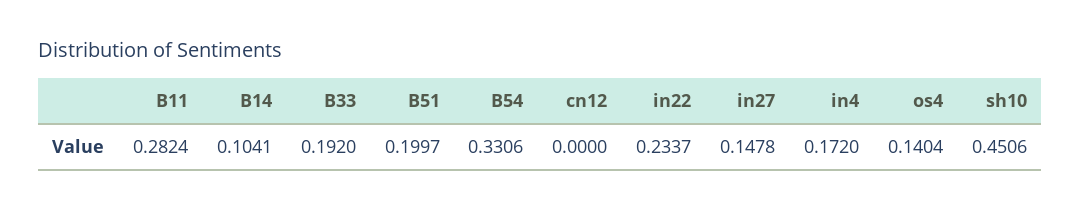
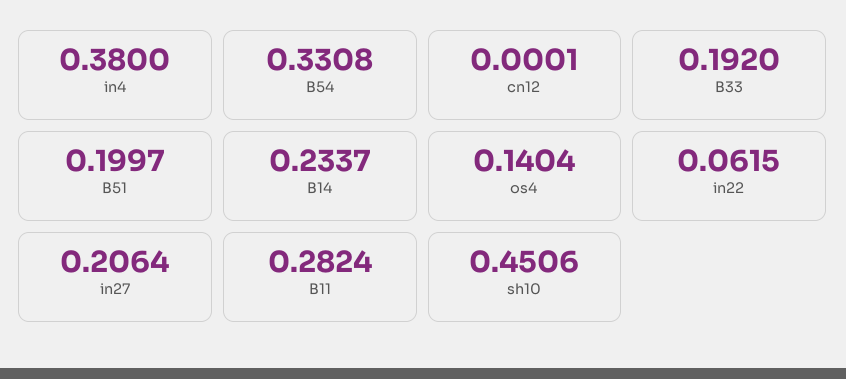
B14: 0.1041 -> 0.2337
B54: 0.3306 -> 0.3308
cn12: 0 -> 0.0001
in22: 0.2337 -> 0.0615
in27: 0.1478 -> 0.2064
in4: 0.172 -> 0.38

